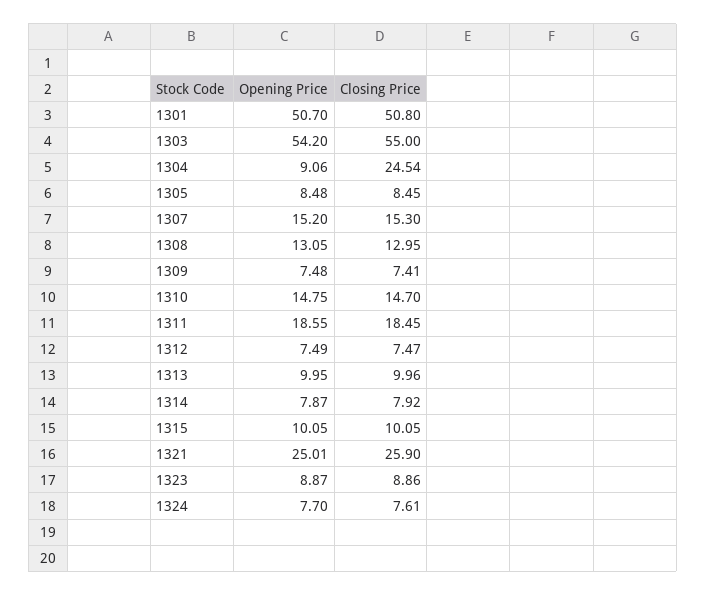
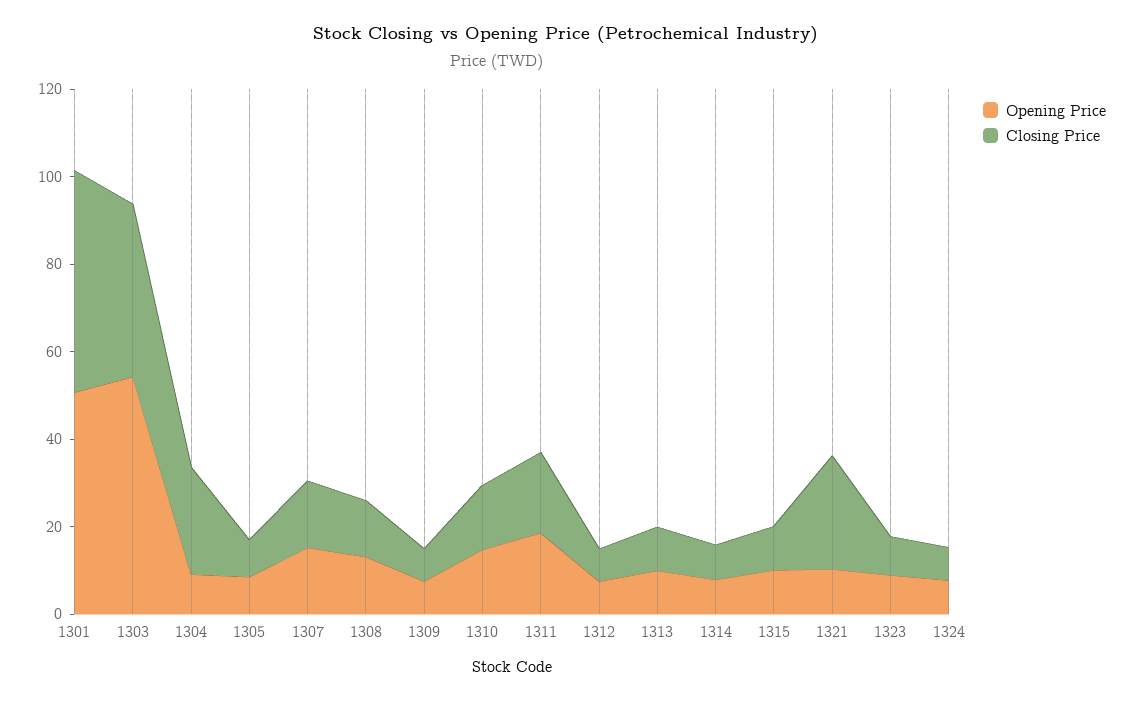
Closing Price, 1303: 55 -> 40
Opening Price, 1321: 25.01 -> 10

